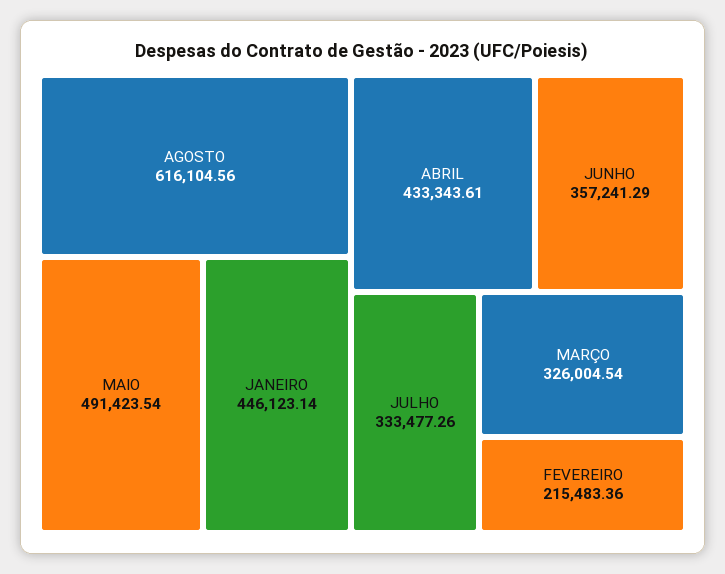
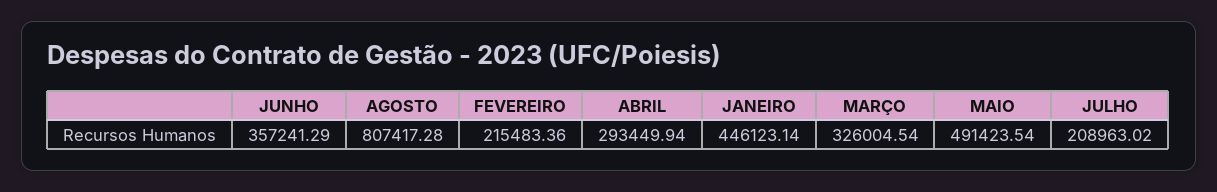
AGOSTO: 616104.56 -> 807417.28
ABRIL: 433343.61 -> 293449.94
JULHO: 333477.26 -> 208963.02

